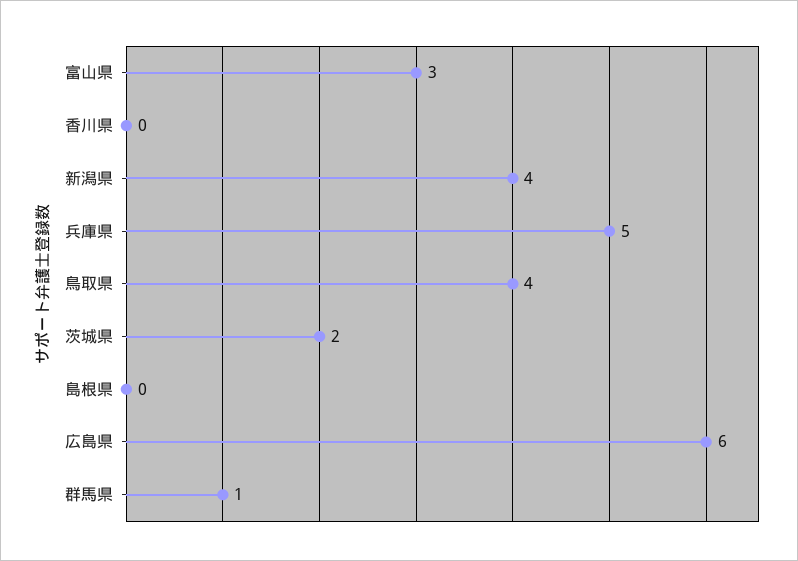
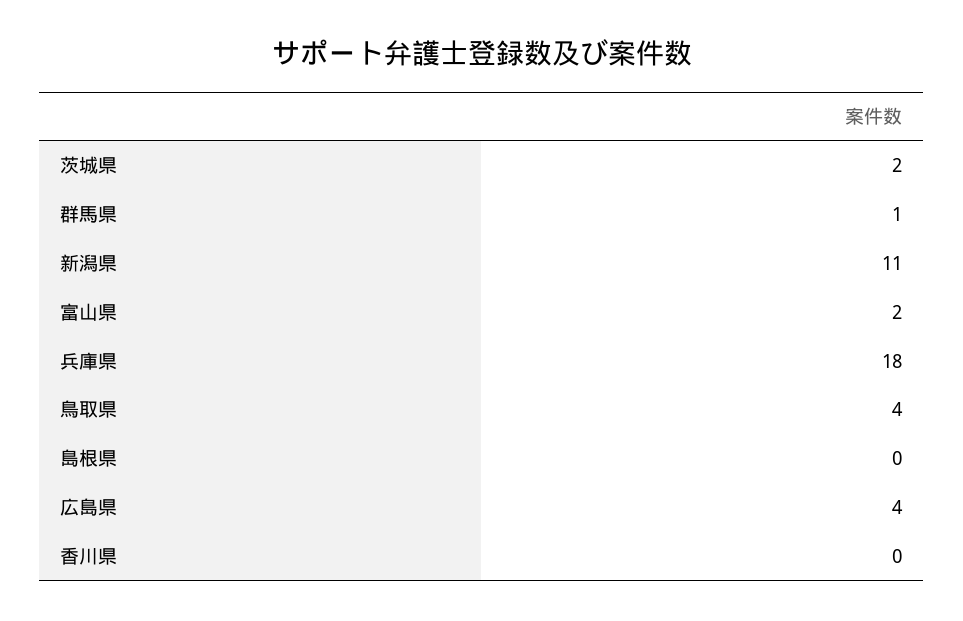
富山県: 3 -> 2
新潟県: 4 -> 11
兵庫県: 5 -> 18
広島県: 6 -> 4

